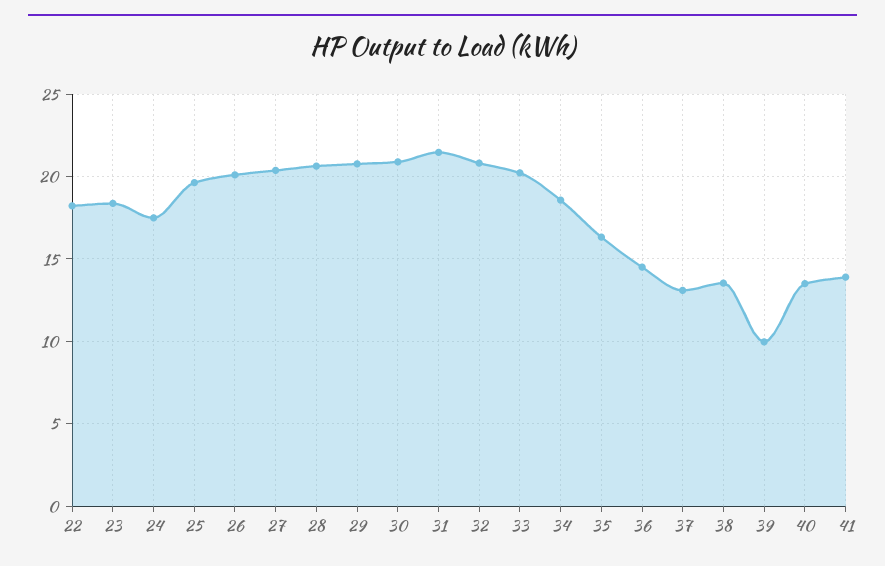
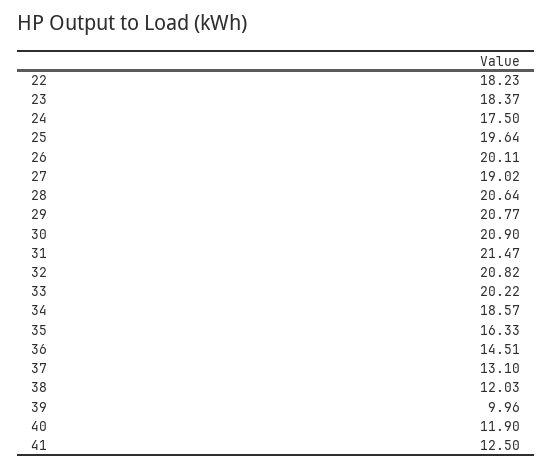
27: 20.5 -> 19.02
38: 13.5 -> 12.03
40: 13.5 -> 11.9
41: 14 -> 12.5

